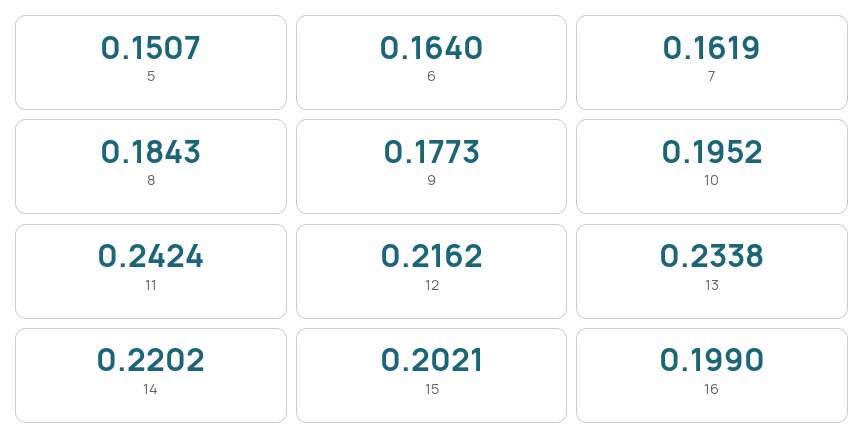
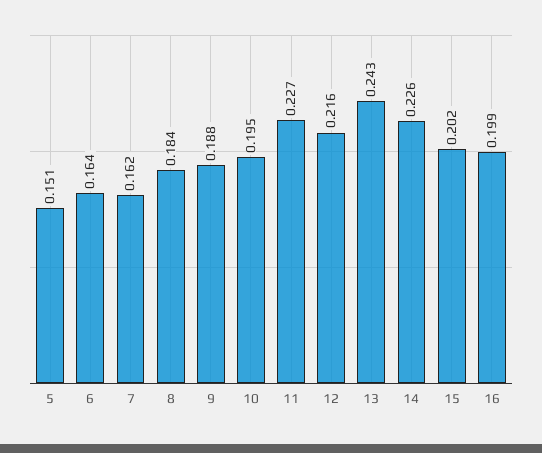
9: 0.1773 -> 0.188
11: 0.2424 -> 0.227
13: 0.2338 -> 0.243
14: 0.2202 -> 0.226

